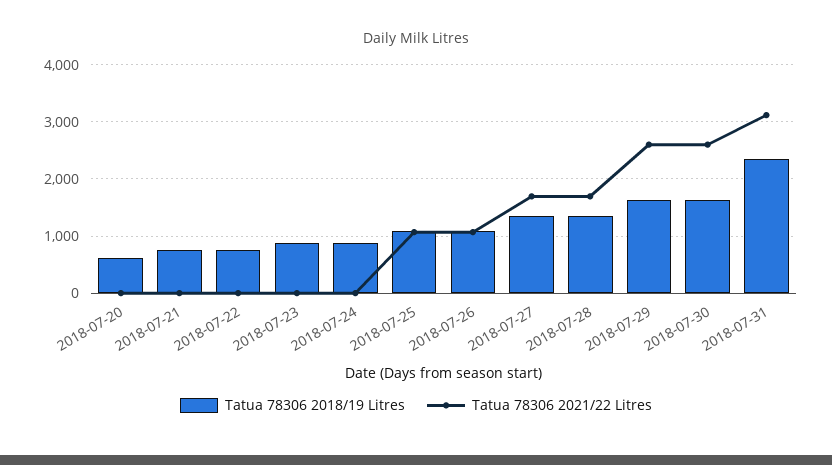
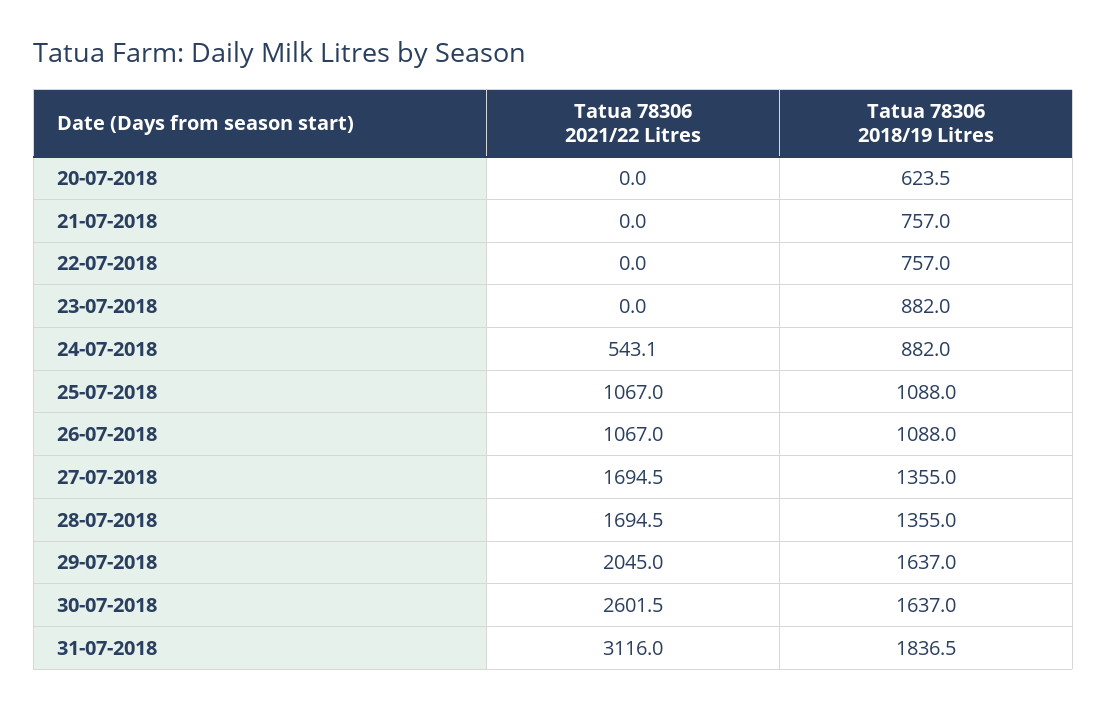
Tatua 78306 2021/22 Litres, 2018-07-24: 0 -> 543.1
Tatua 78306 2021/22 Litres, 2018-07-29: 2600 -> 2045
Tatua 78306 2018/19 Litres, 2018-07-31: 2400 -> 1836.5

